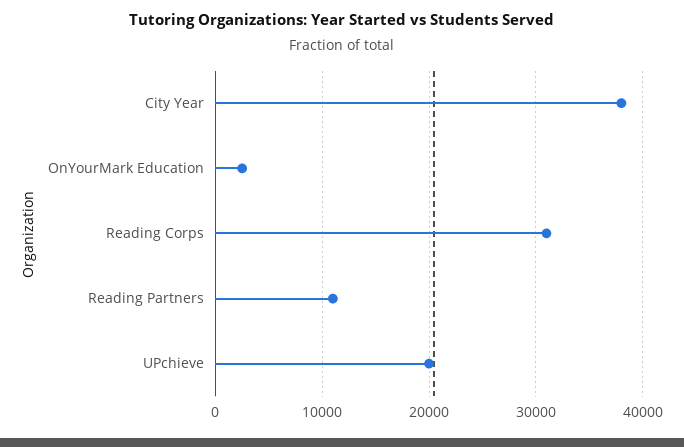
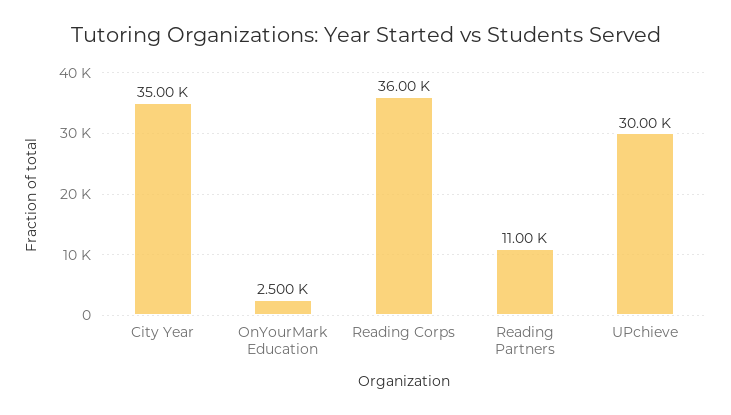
City Year: 38000 -> 35000
Reading Corps: 31000 -> 36000
UPchieve: 20000 -> 30000

